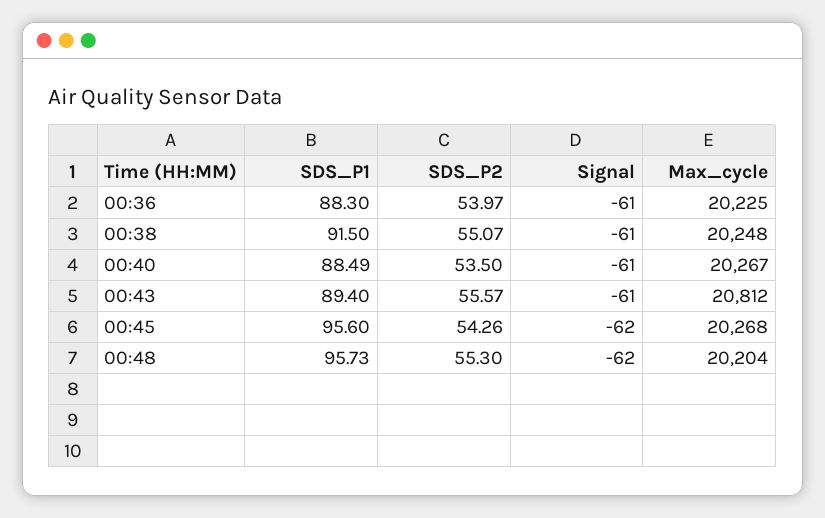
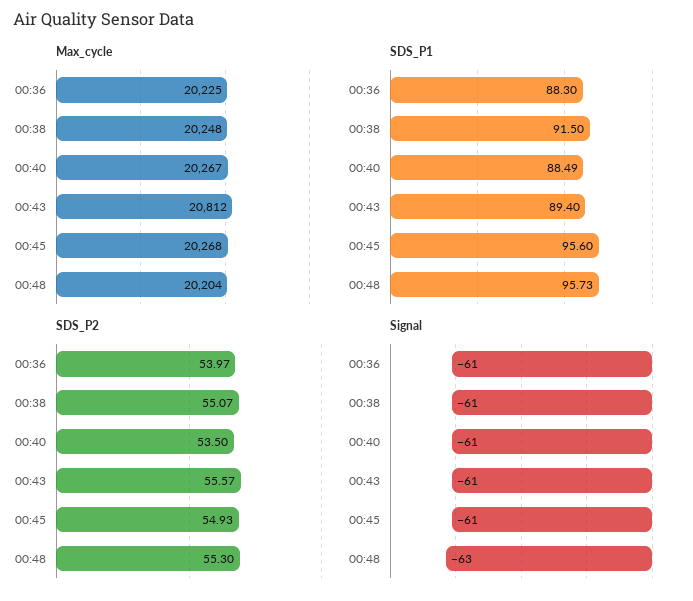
SDS_P2, 00:45: 54.26 -> 54.93
Signal, 00:45: -62 -> -61
Signal, 00:48: -62 -> -63

